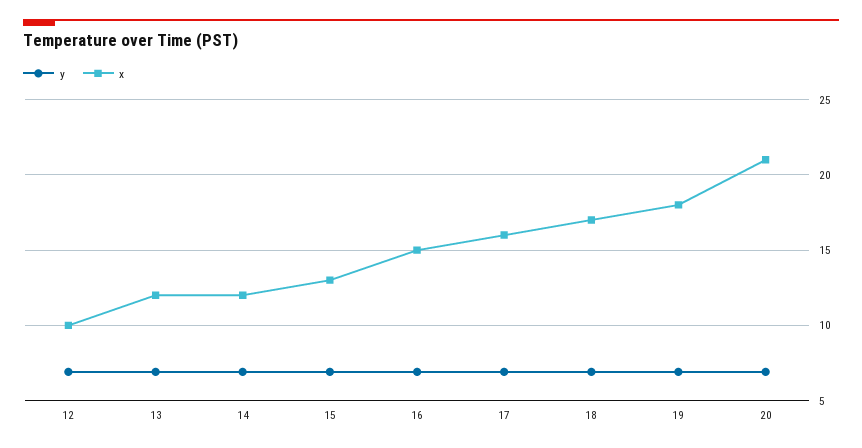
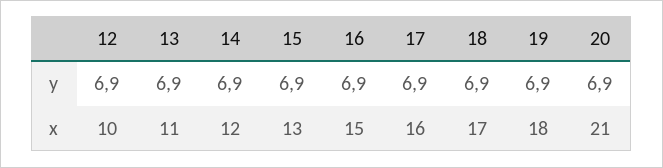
x, 13: 12 -> 11

